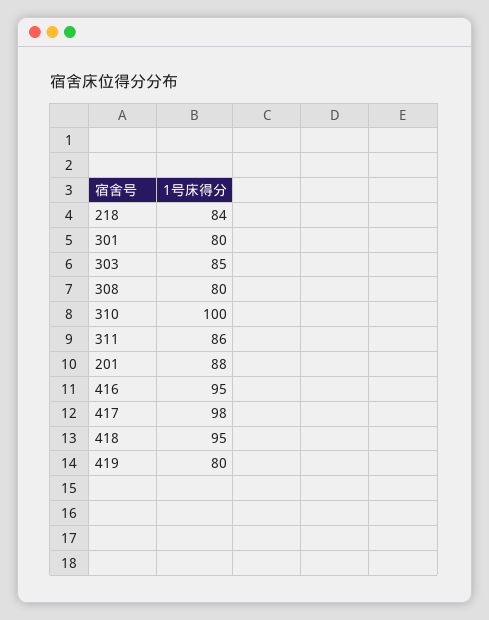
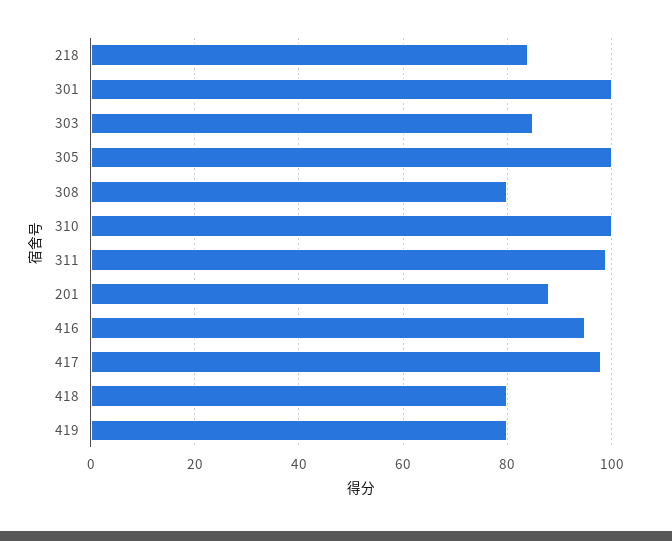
301: 80 -> 100
311: 86 -> 100
418: 95 -> 80
305: none -> 100

